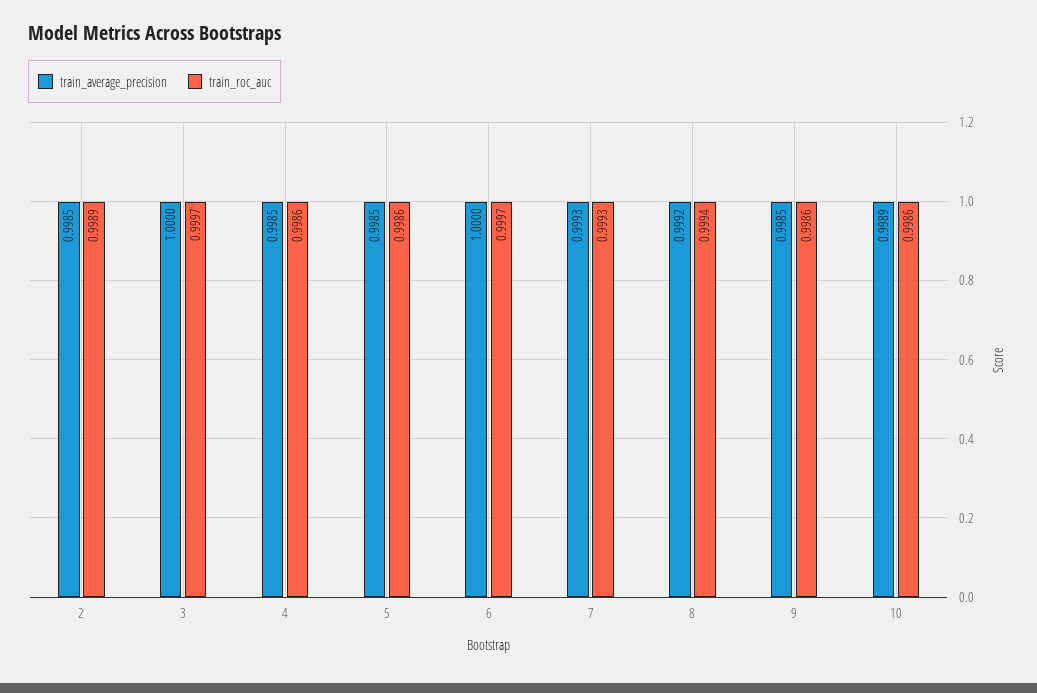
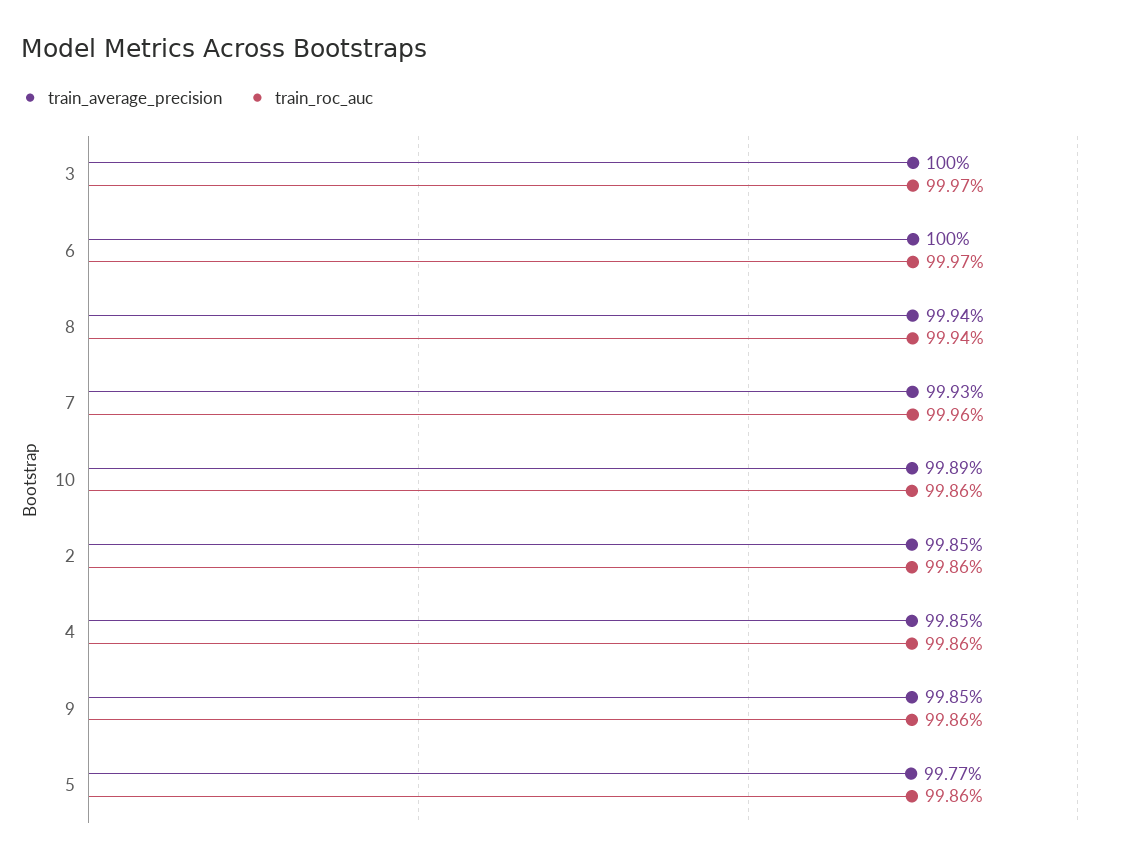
train_roc_auc, 2: 0.9989 -> 0.9986
train_average_precision, 5: 0.9985 -> 0.9977
train_roc_auc, 7: 0.9993 -> 0.9996
train_average_precision, 8: 0.9992 -> 0.9994

